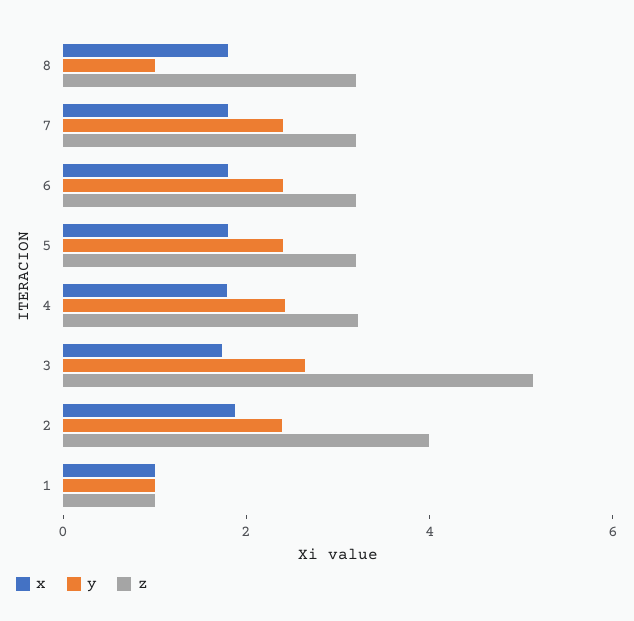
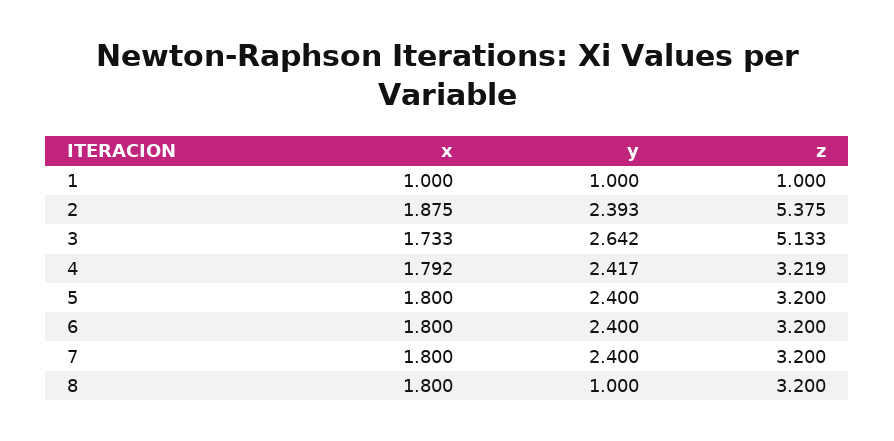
z, 2: 4 -> 5.375

